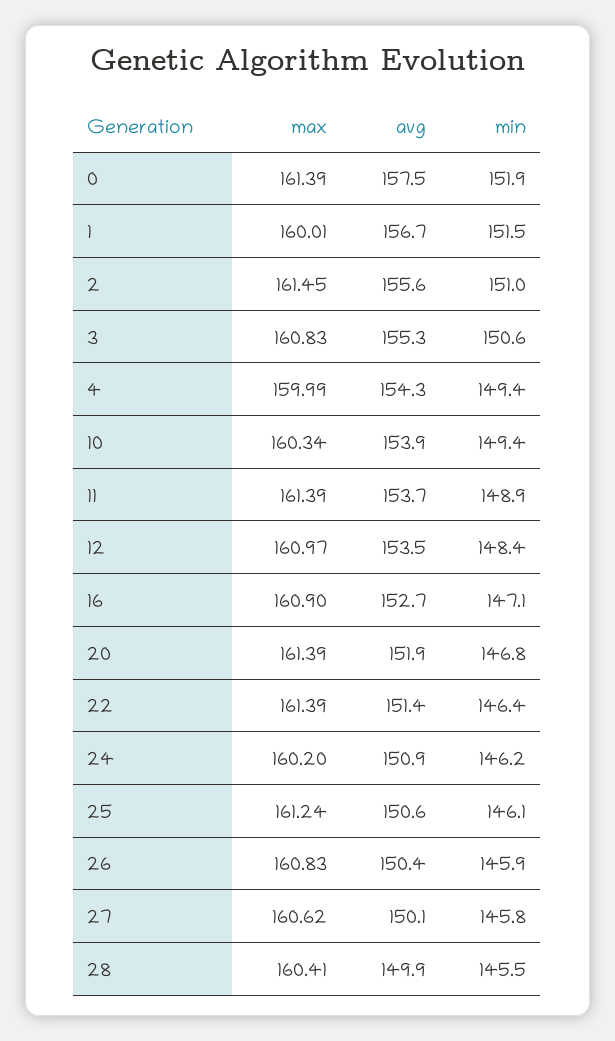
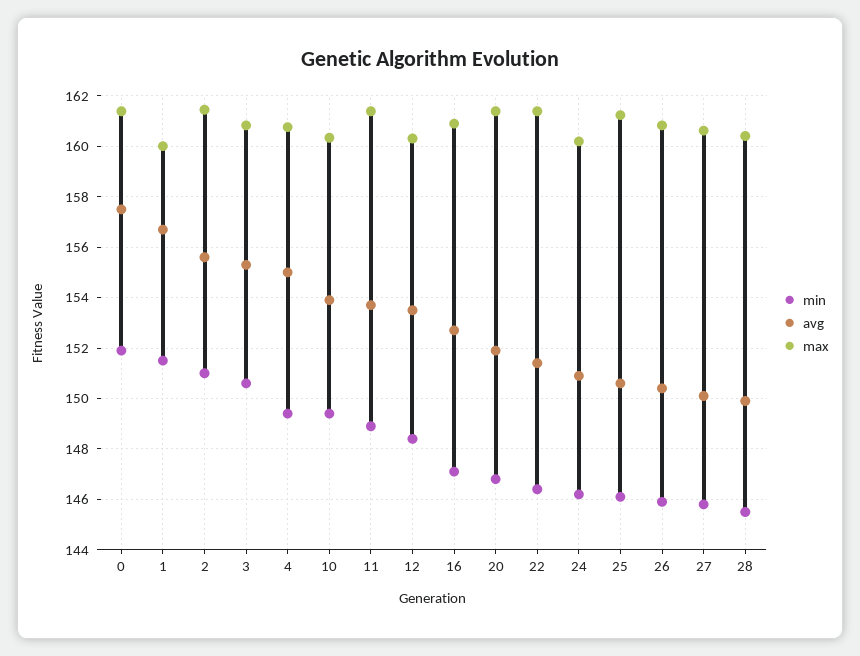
max, 4: 159.99 -> 160.75
avg, 4: 154.3 -> 155
max, 12: 160.97 -> 160.25

